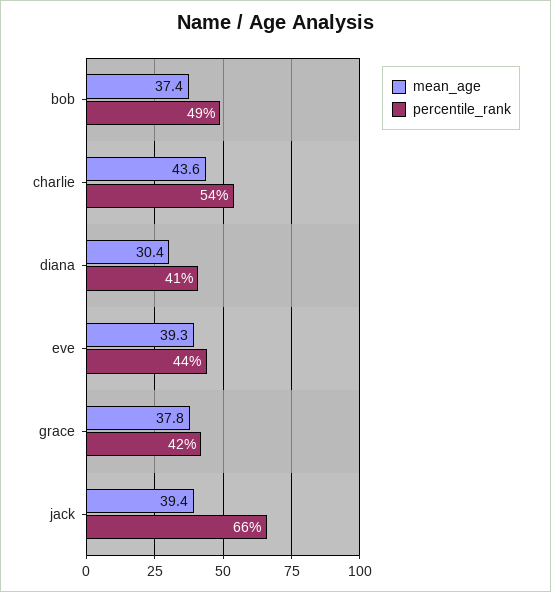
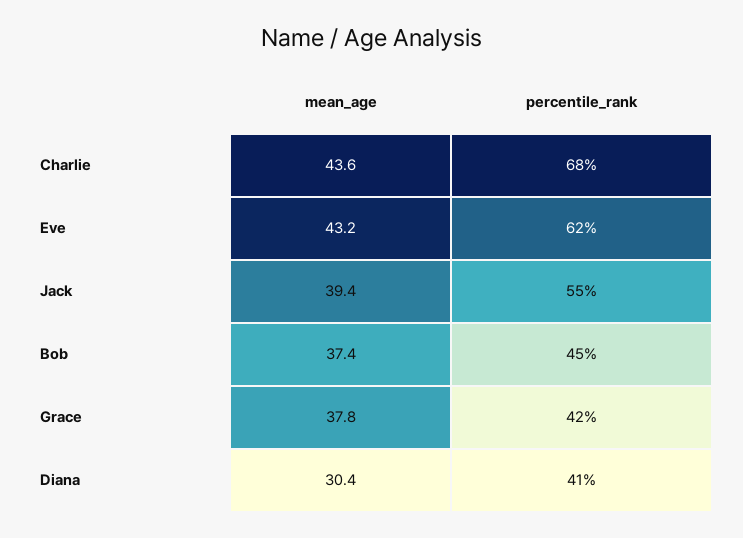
percentile_rank, bob: 49 -> 45
percentile_rank, charlie: 54 -> 68
mean_age, eve: 39.3 -> 43.2
percentile_rank, eve: 44 -> 62
percentile_rank, jack: 66 -> 55

